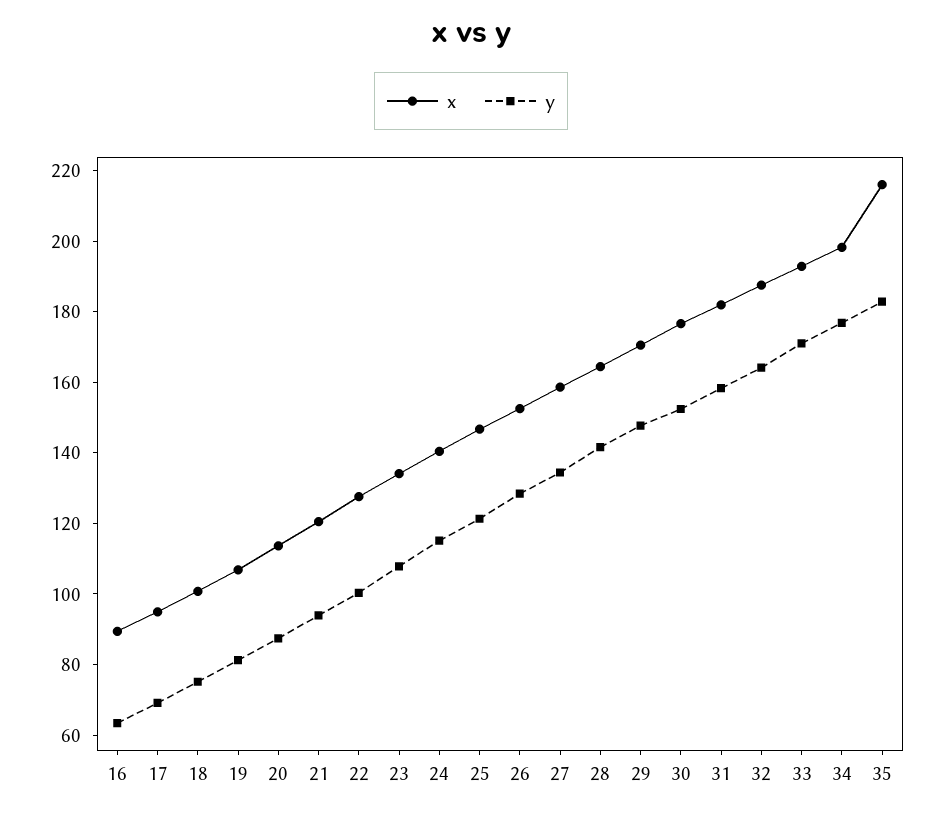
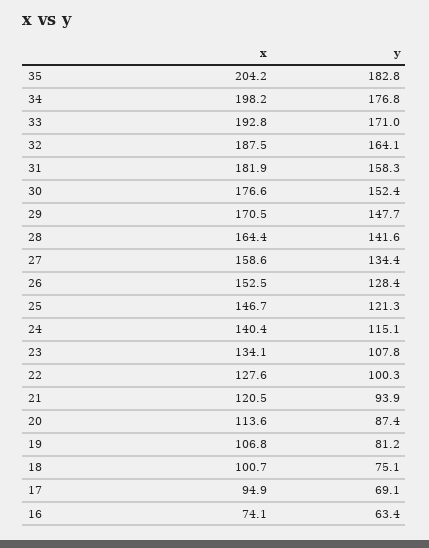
x, 16: 90 -> 74.1
x, 35: 215 -> 204.2

